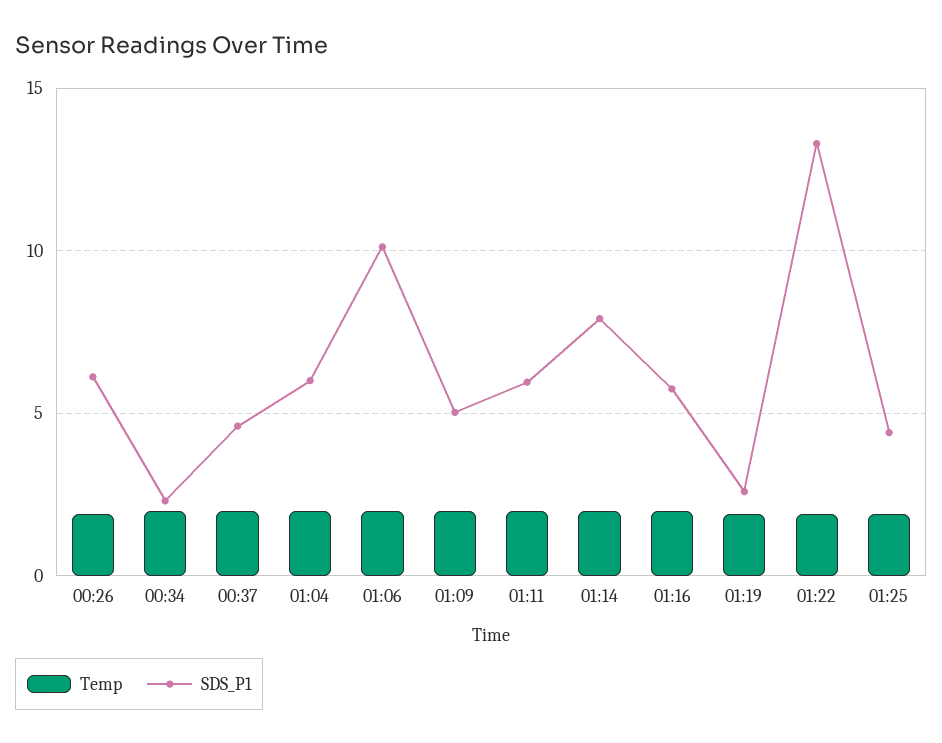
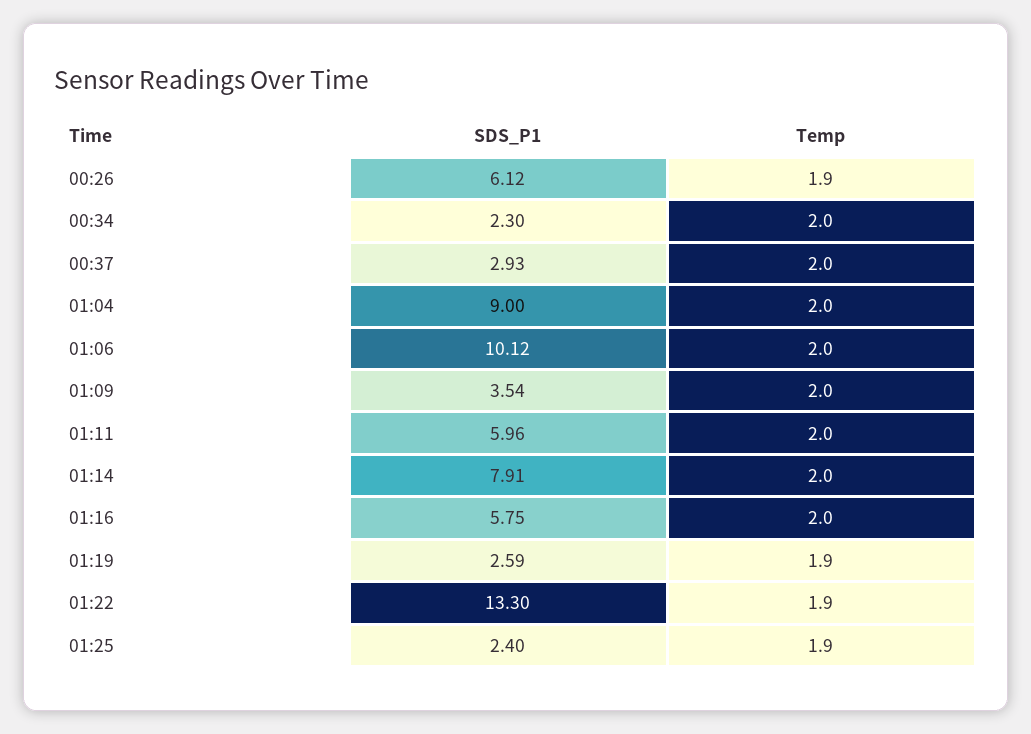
SDS_P1, 00:37: 4.5 -> 2.93
SDS_P1, 01:04: 6 -> 9
SDS_P1, 01:09: 5 -> 3.54
SDS_P1, 01:25: 4.5 -> 2.4

